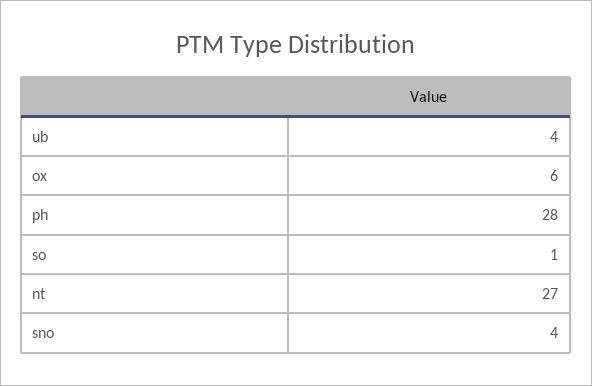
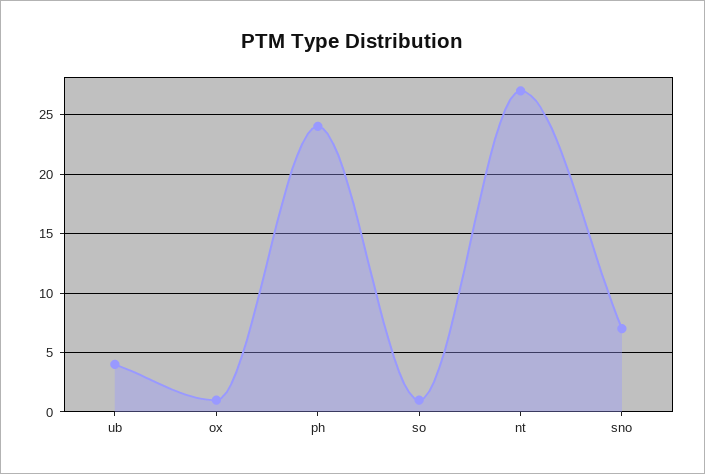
ox: 6 -> 1
ph: 28 -> 24
sno: 4 -> 7

